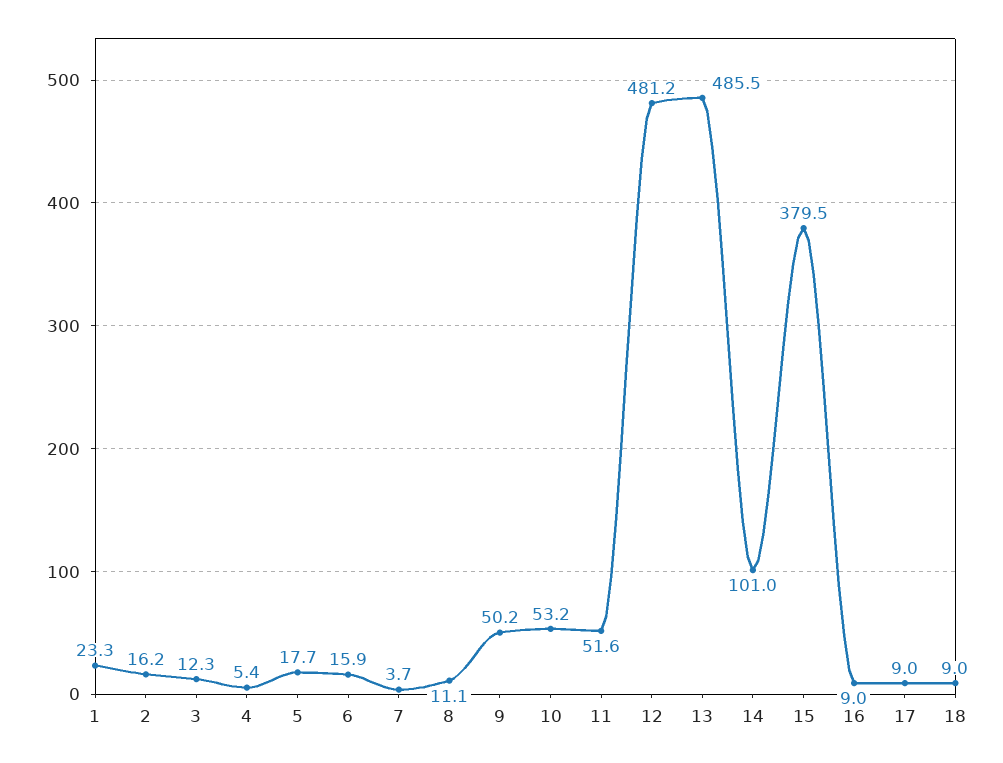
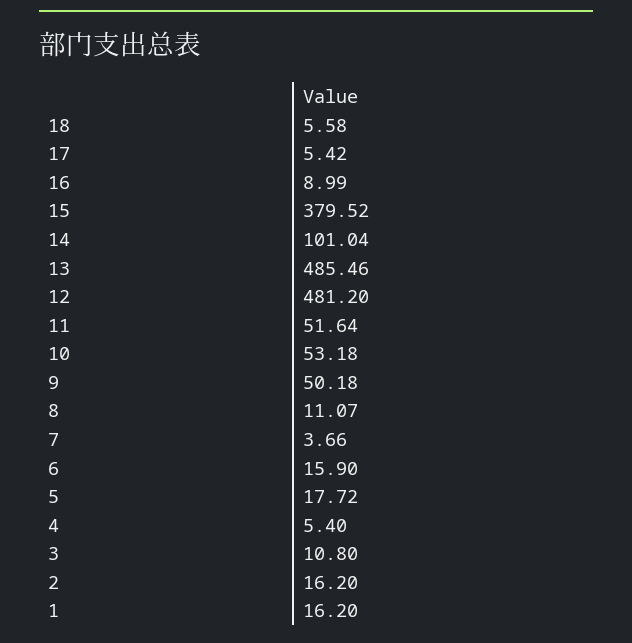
1: 23.3 -> 16.2
3: 12.3 -> 10.8
17: 9 -> 5.42
18: 9 -> 5.58

